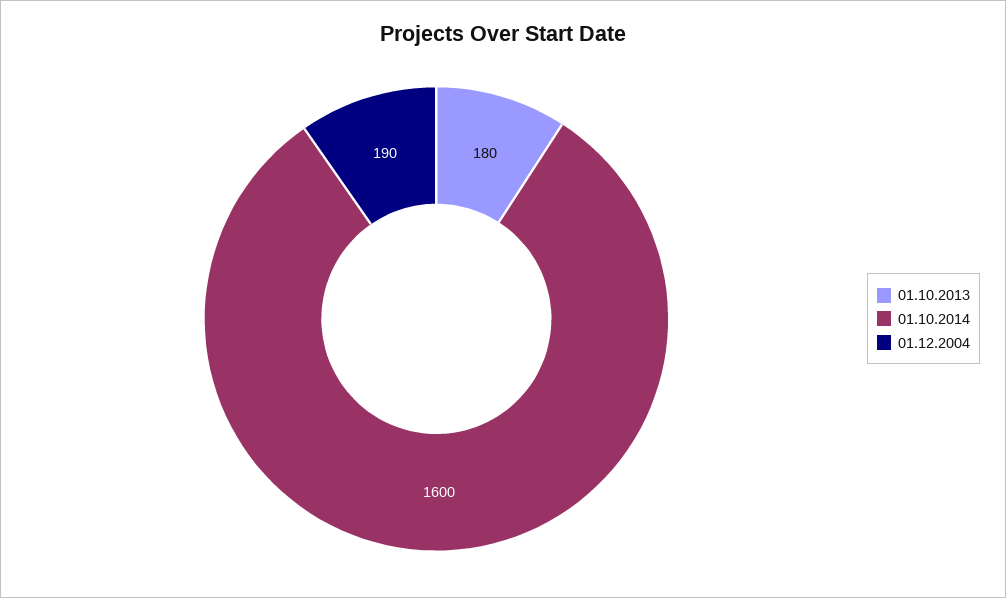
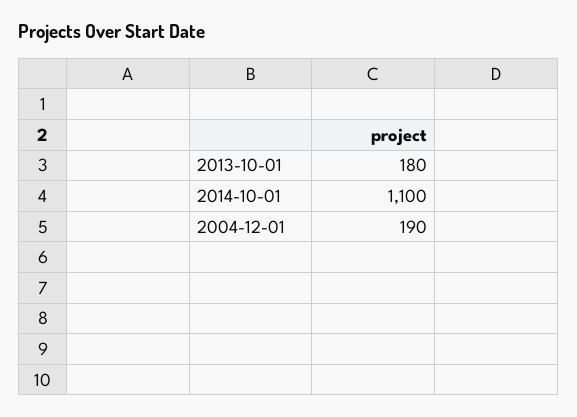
01.10.2014: 1600 -> 1100

